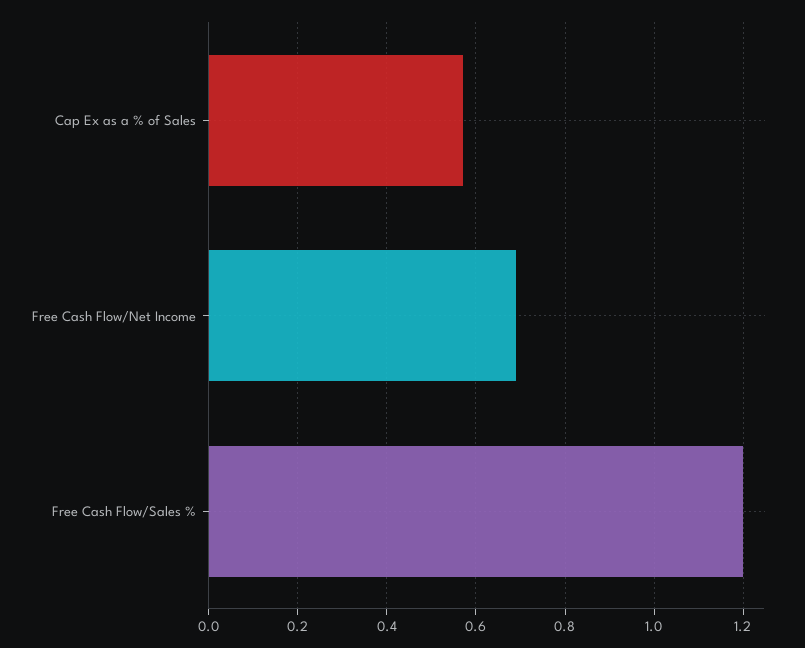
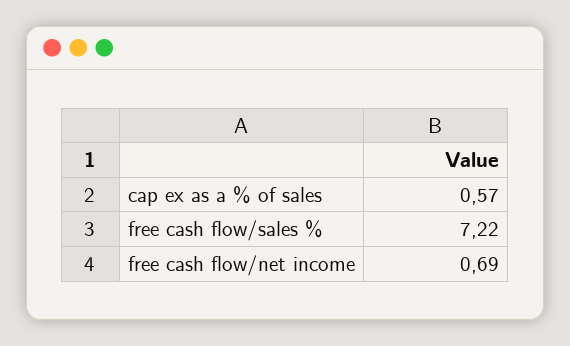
Free Cash Flow/Sales %: 1.2 -> 7.22

